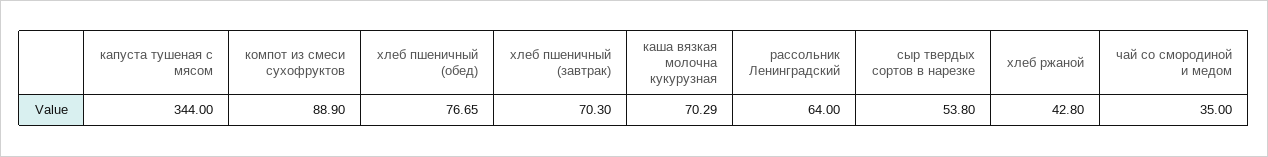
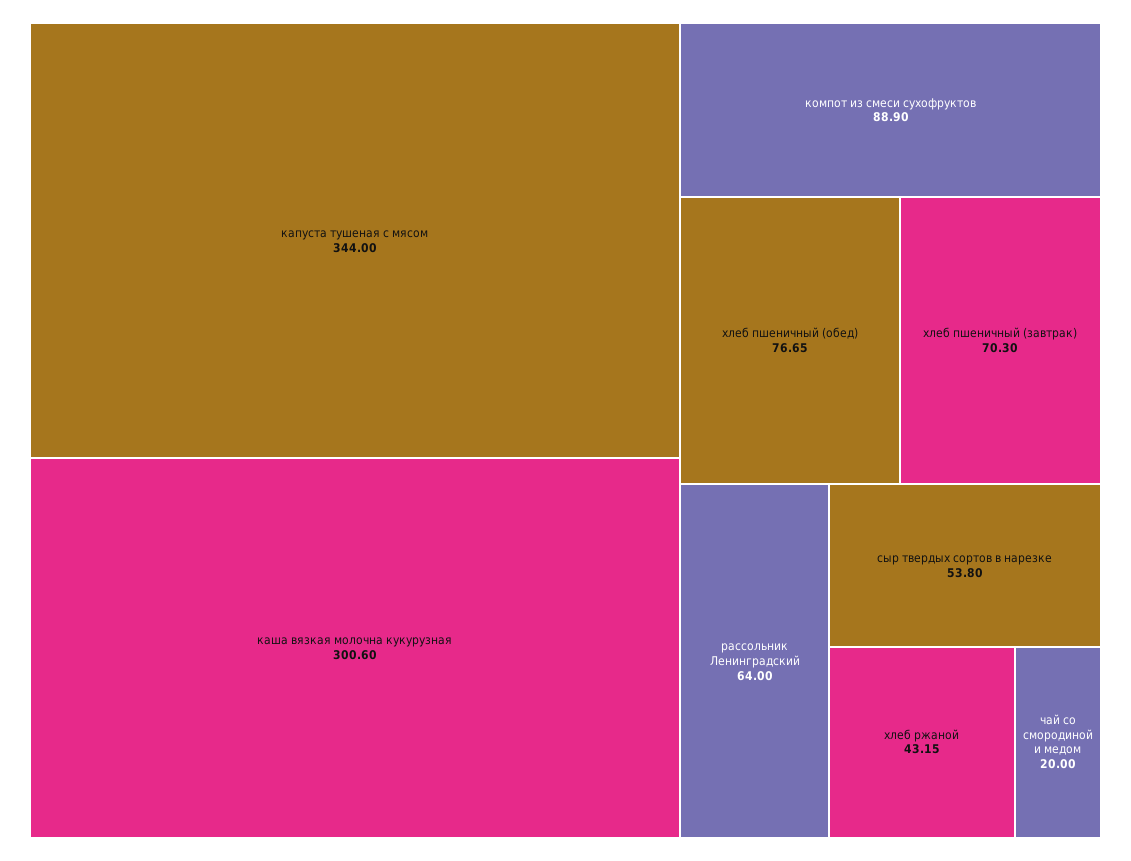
каша вязкая молочна кукурузная: 70.29 -> 300.6
хлеб ржаной: 42.8 -> 43.15
чай со смородиной и медом: 35 -> 20

